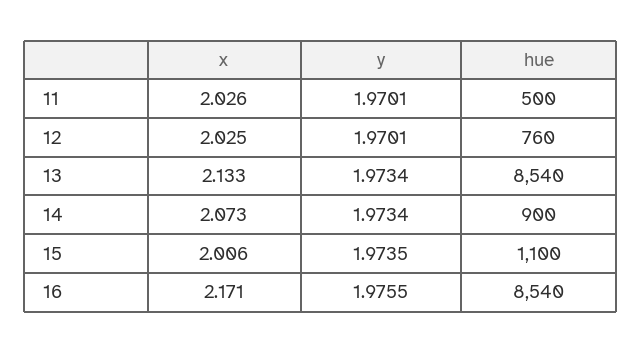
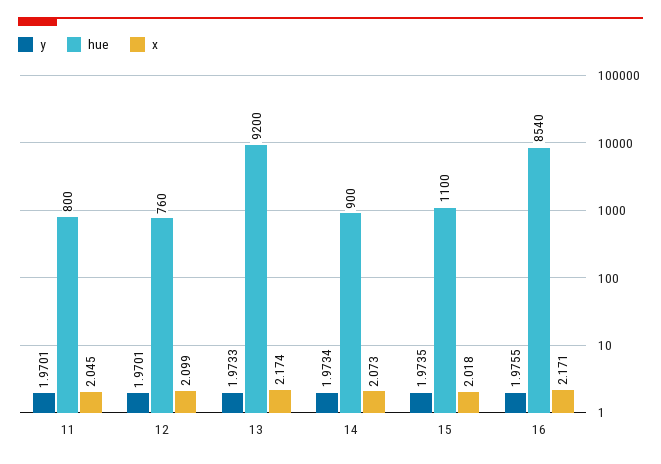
x, 11: 2.026 -> 2.045
hue, 11: 500 -> 800
x, 12: 2.025 -> 2.099
x, 13: 2.133 -> 2.174
y, 13: 1.9734 -> 1.9733
hue, 13: 8540 -> 9200
x, 15: 2.006 -> 2.018

